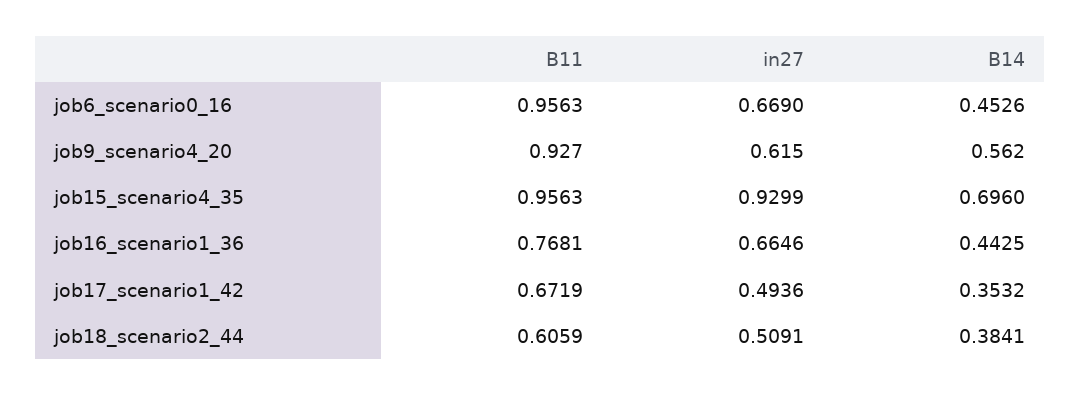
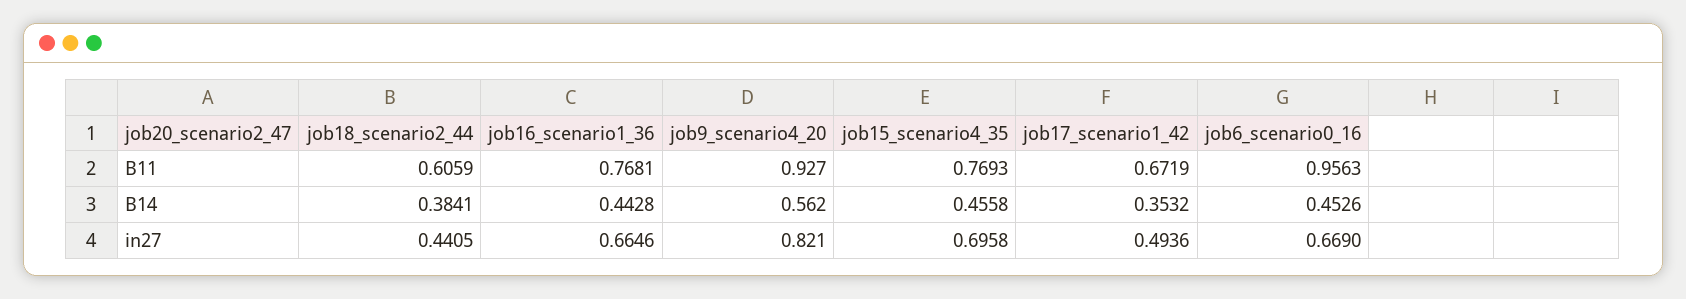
in27, job9_scenario4_20: 0.615 -> 0.821
B11, job15_scenario4_35: 0.9563 -> 0.7693
in27, job15_scenario4_35: 0.9299 -> 0.6958
B14, job15_scenario4_35: 0.696 -> 0.4558
B14, job16_scenario1_36: 0.4425 -> 0.4428
in27, job18_scenario2_44: 0.5091 -> 0.4405

